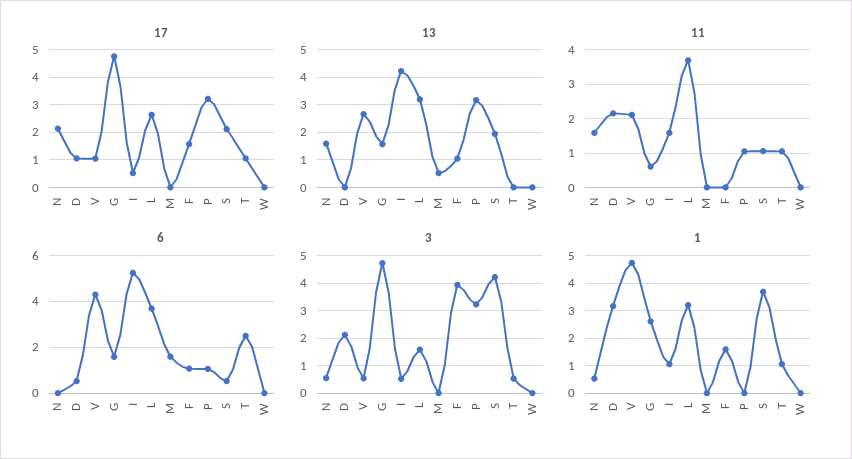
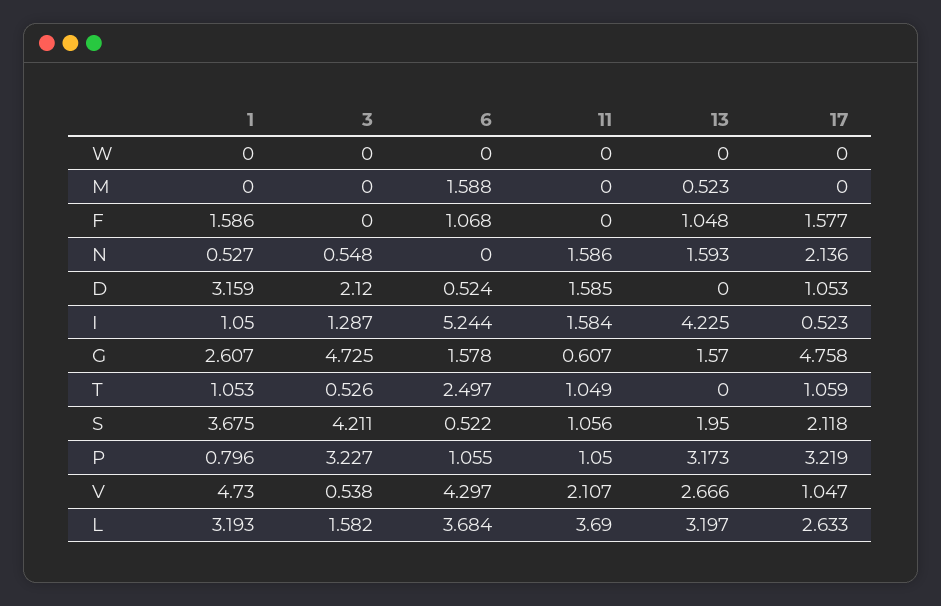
11, D: 2.2 -> 1.585
3, I: 0.5 -> 1.287
3, F: 4 -> 0
1, P: 0 -> 0.796

